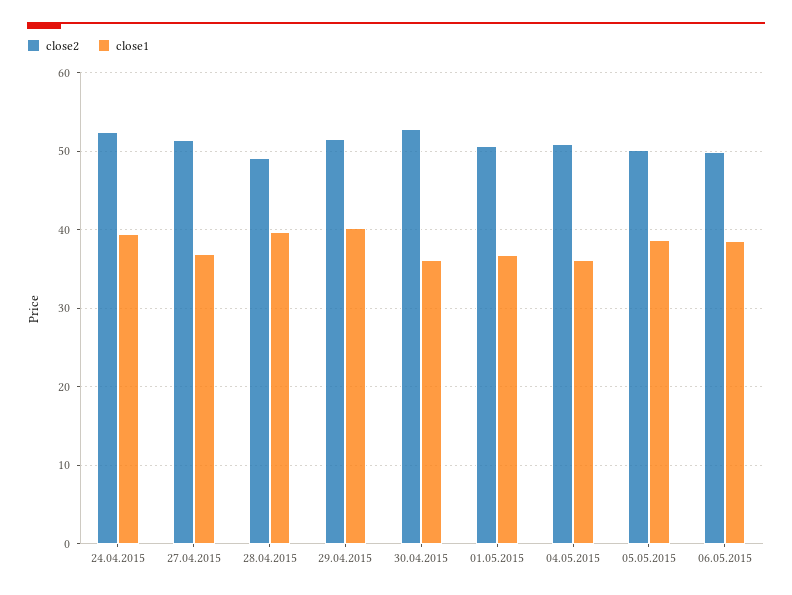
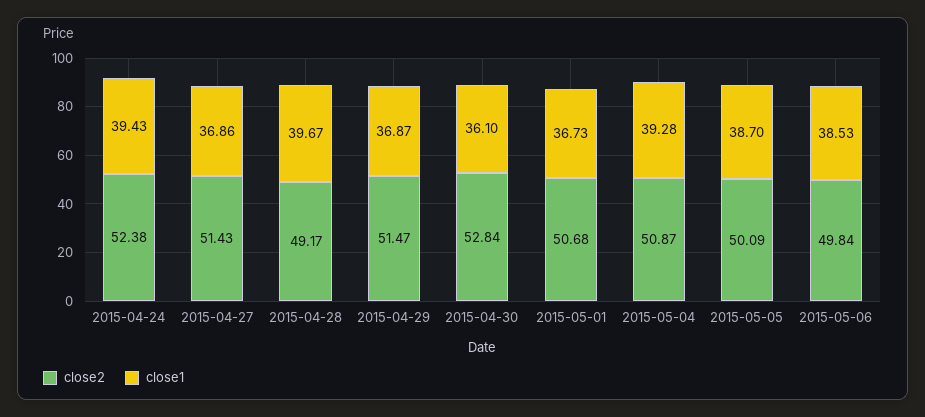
close1, 29.04.2015: 40 -> 36.87
close1, 04.05.2015: 36 -> 39.28

